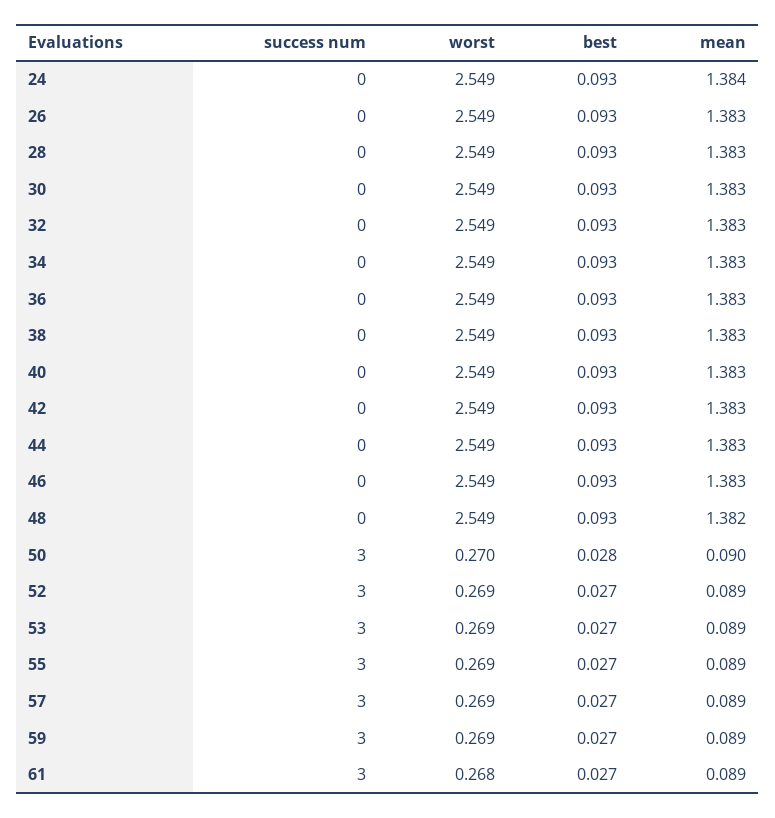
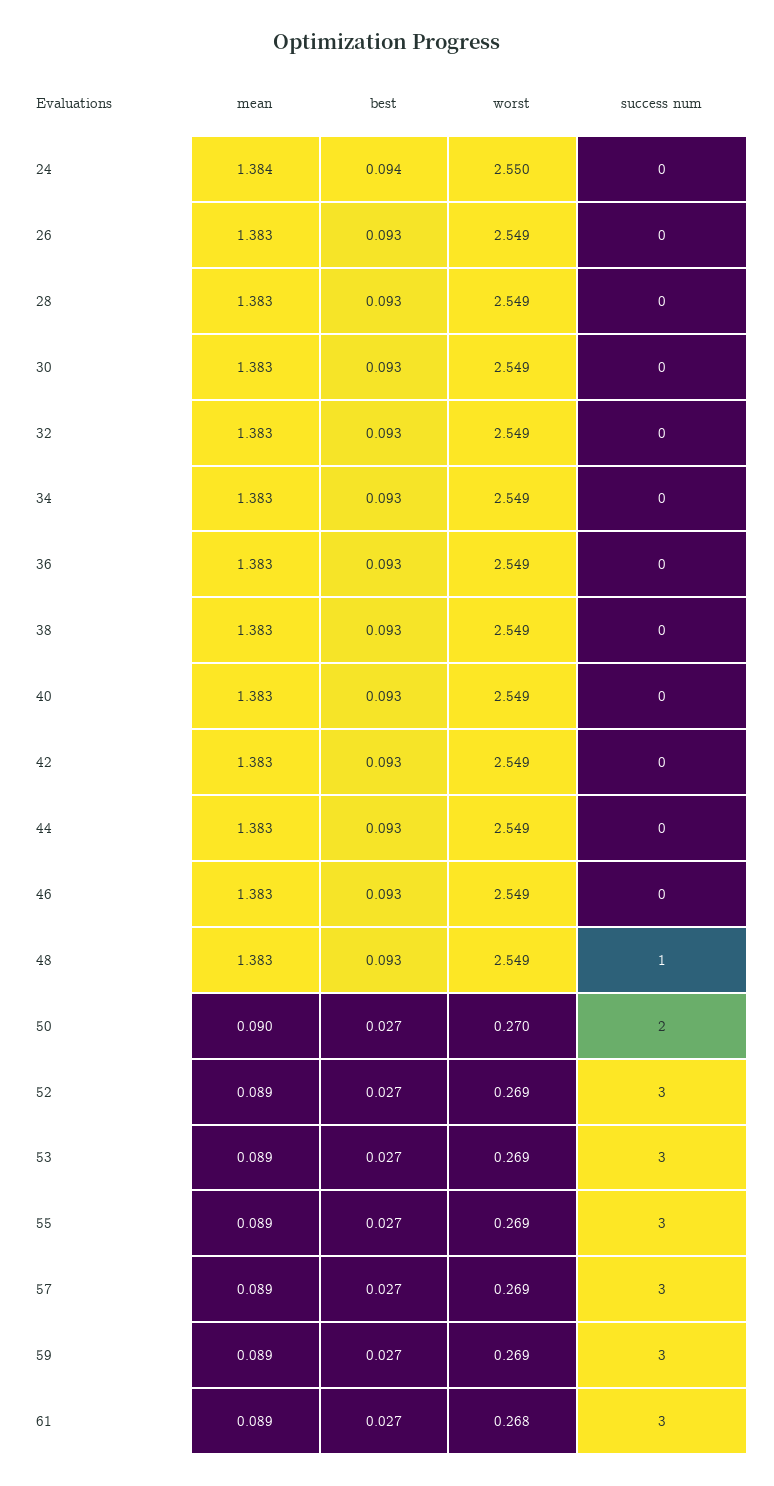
worst, 24: 2.549 -> 2.55
best, 24: 0.093 -> 0.094
success num, 48: 0 -> 1
mean, 48: 1.382 -> 1.383
success num, 50: 3 -> 2
best, 50: 0.028 -> 0.027

